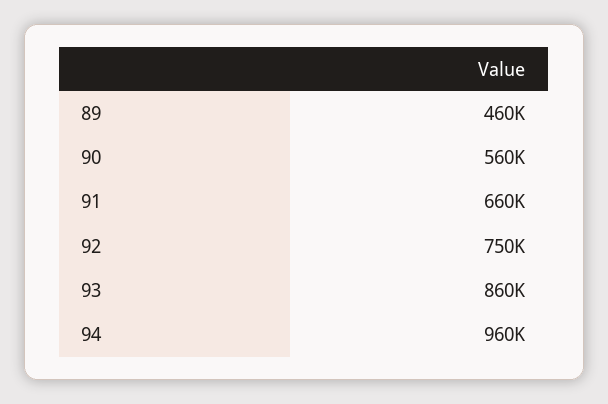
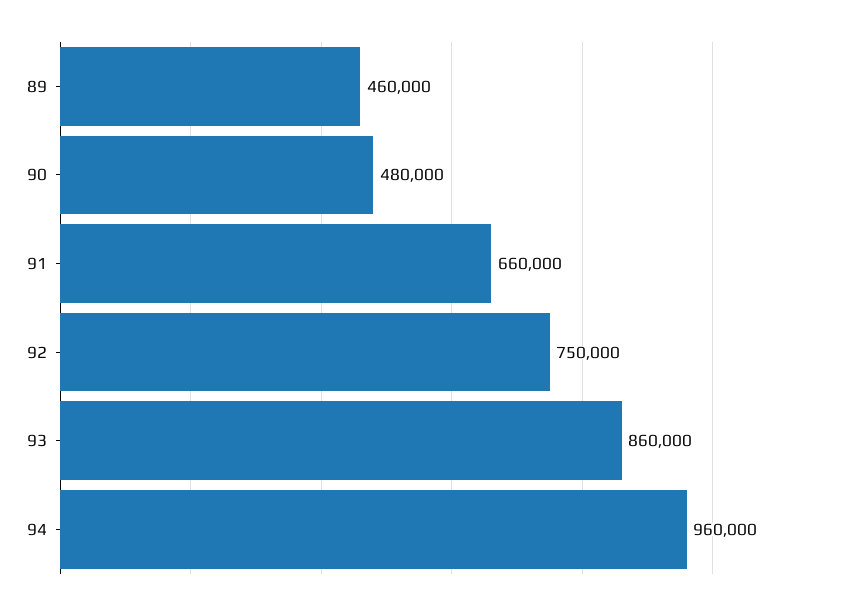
90: 560000 -> 480000

